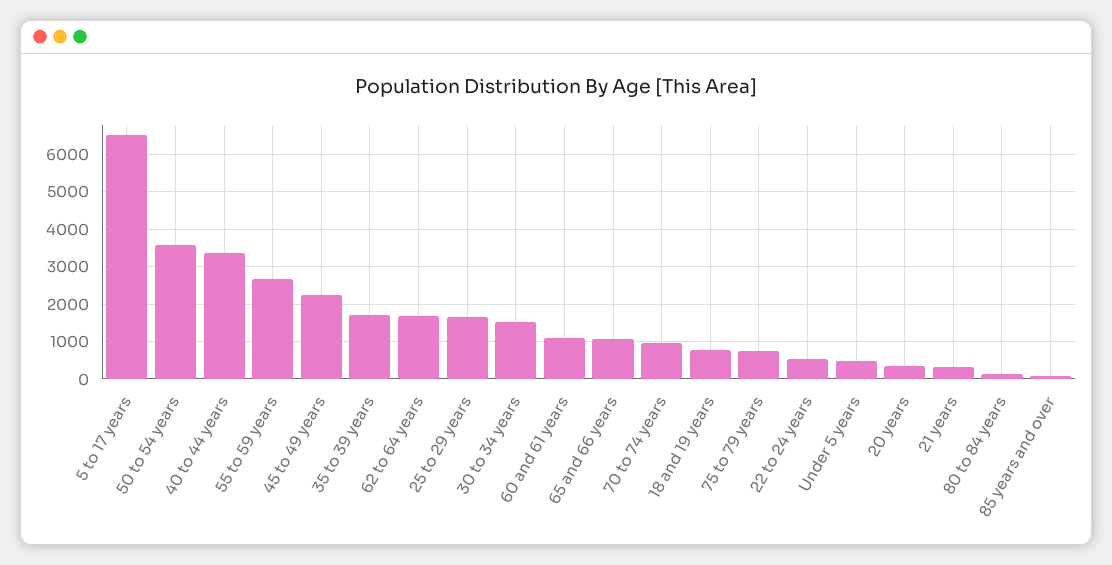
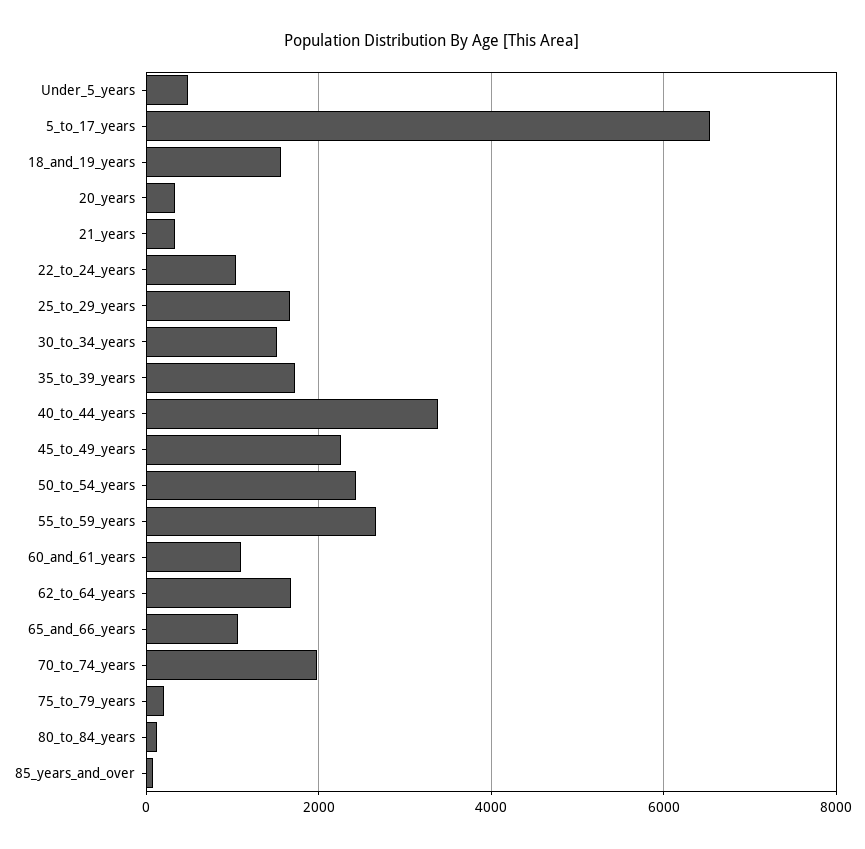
50 to 54 years: 3600 -> 2400
70 to 74 years: 1000 -> 2000
18 and 19 years: 800 -> 1600
75 to 79 years: 800 -> 200
22 to 24 years: 600 -> 1000

